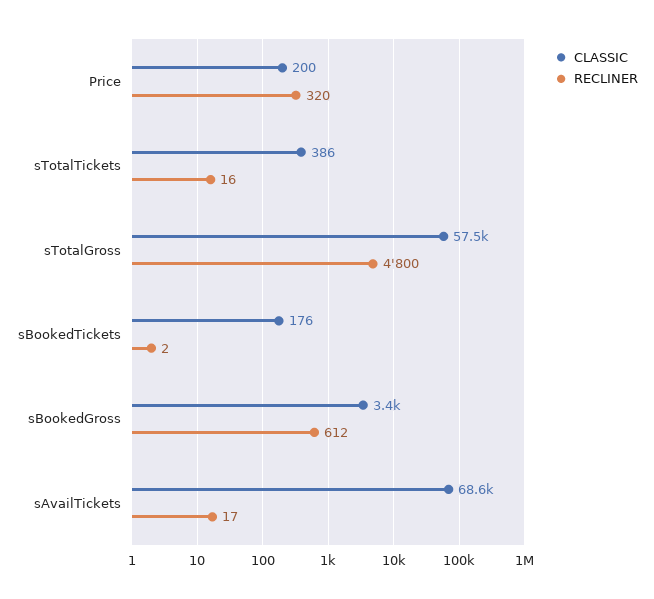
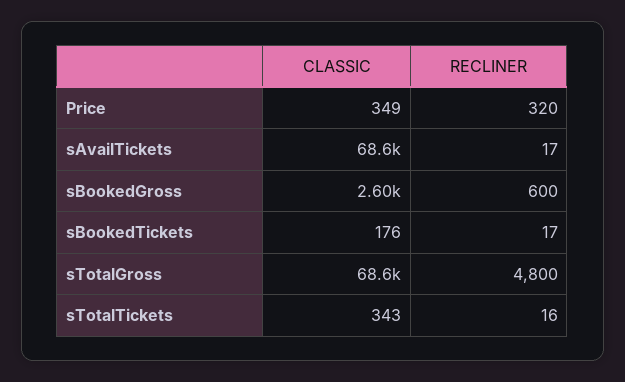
CLASSIC, Price: 200 -> 349
CLASSIC, sTotalTickets: 386 -> 343
CLASSIC, sTotalGross: 57500 -> 68600
RECLINER, sBookedTickets: 2 -> 17
CLASSIC, sBookedGross: 3400 -> 2600
RECLINER, sBookedGross: 612 -> 600

